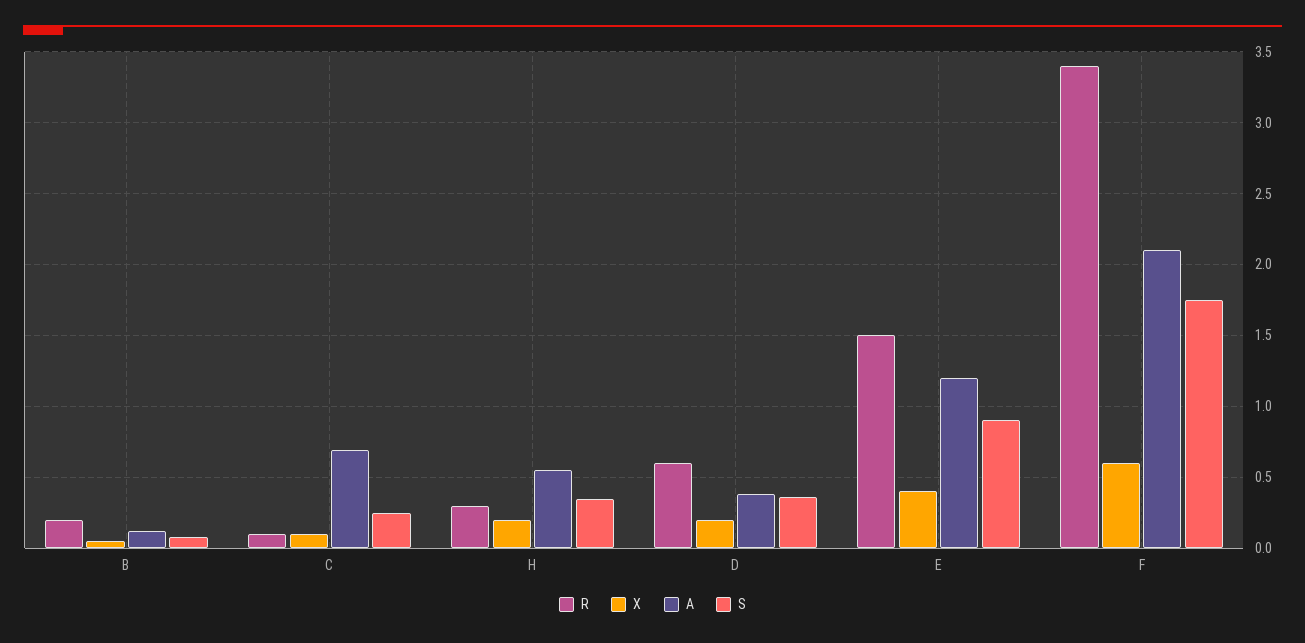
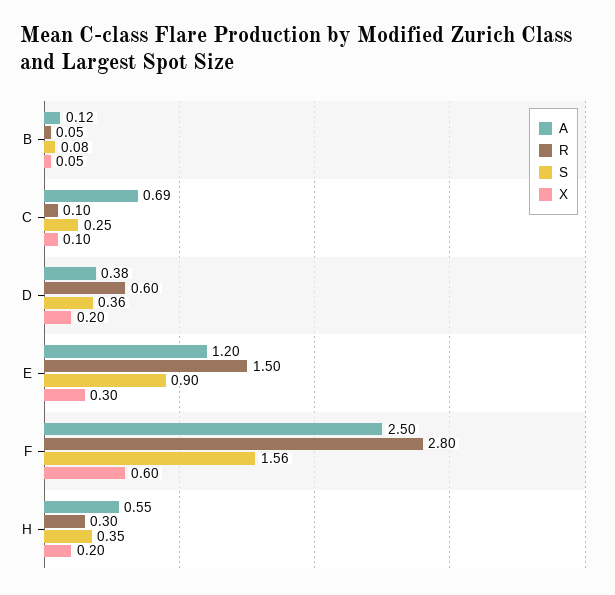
R, B: 0.2 -> 0.05
X, E: 0.4 -> 0.3
R, F: 3.4 -> 2.8
A, F: 2.1 -> 2.5
S, F: 1.75 -> 1.56

